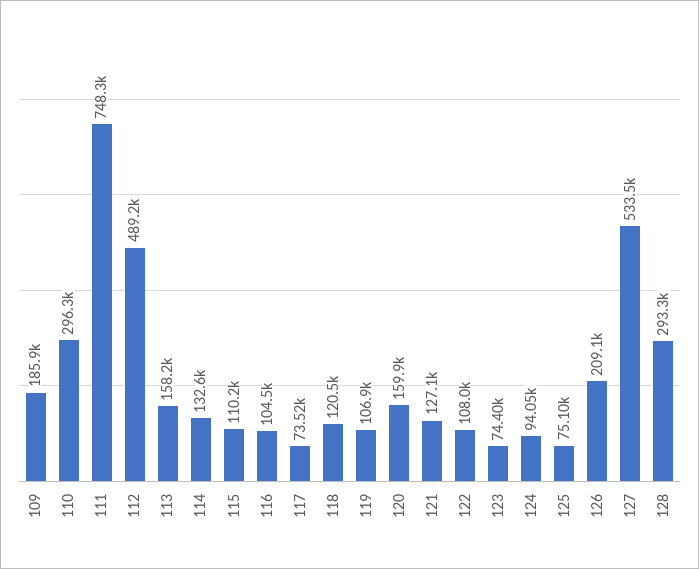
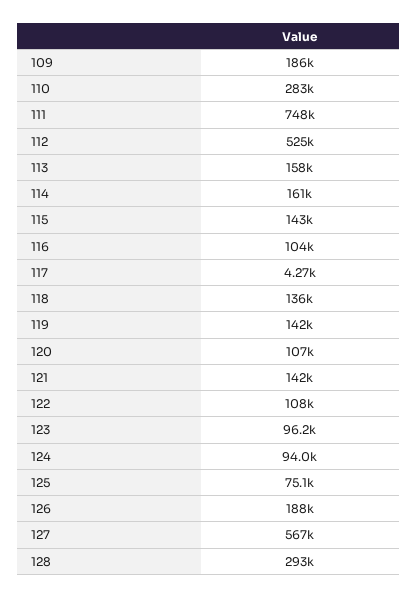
110: 296300 -> 283000
112: 489200 -> 525000
114: 132600 -> 161000
115: 110200 -> 143000
117: 73520 -> 4270
118: 120500 -> 136000
119: 106900 -> 142000
120: 159900 -> 107000
121: 127100 -> 142000
123: 74400 -> 96200
126: 209100 -> 188000
127: 533500 -> 567000

